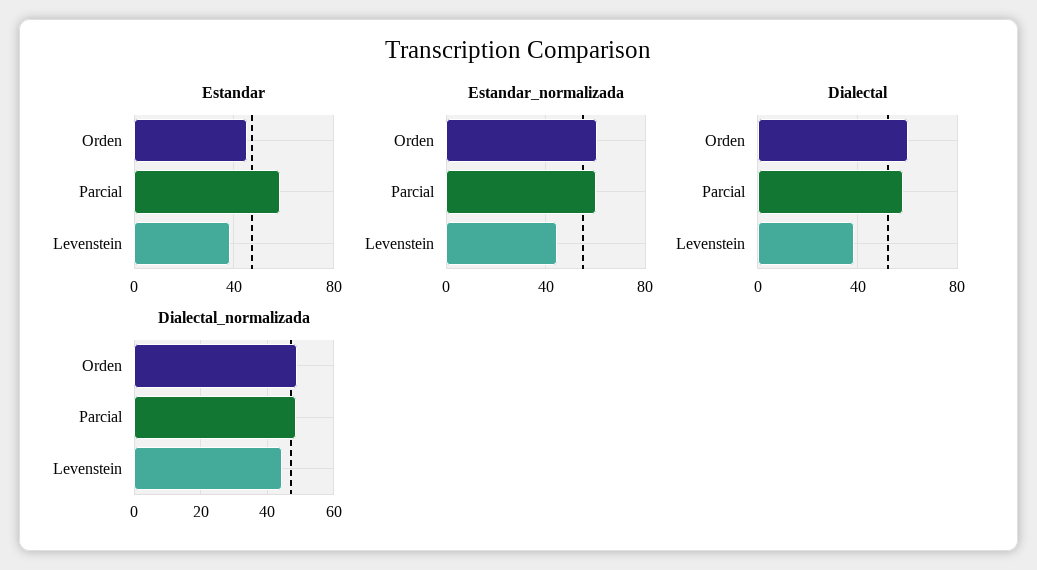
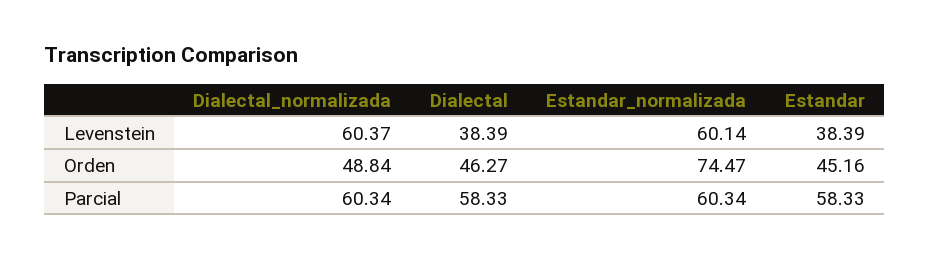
Estandar_normalizada, Orden: 60 -> 74.47
Estandar_normalizada, Levenstein: 45 -> 60.14
Dialectal, Orden: 60 -> 46.27
Dialectal_normalizada, Parcial: 48 -> 60.34
Dialectal_normalizada, Levenstein: 44 -> 60.37

